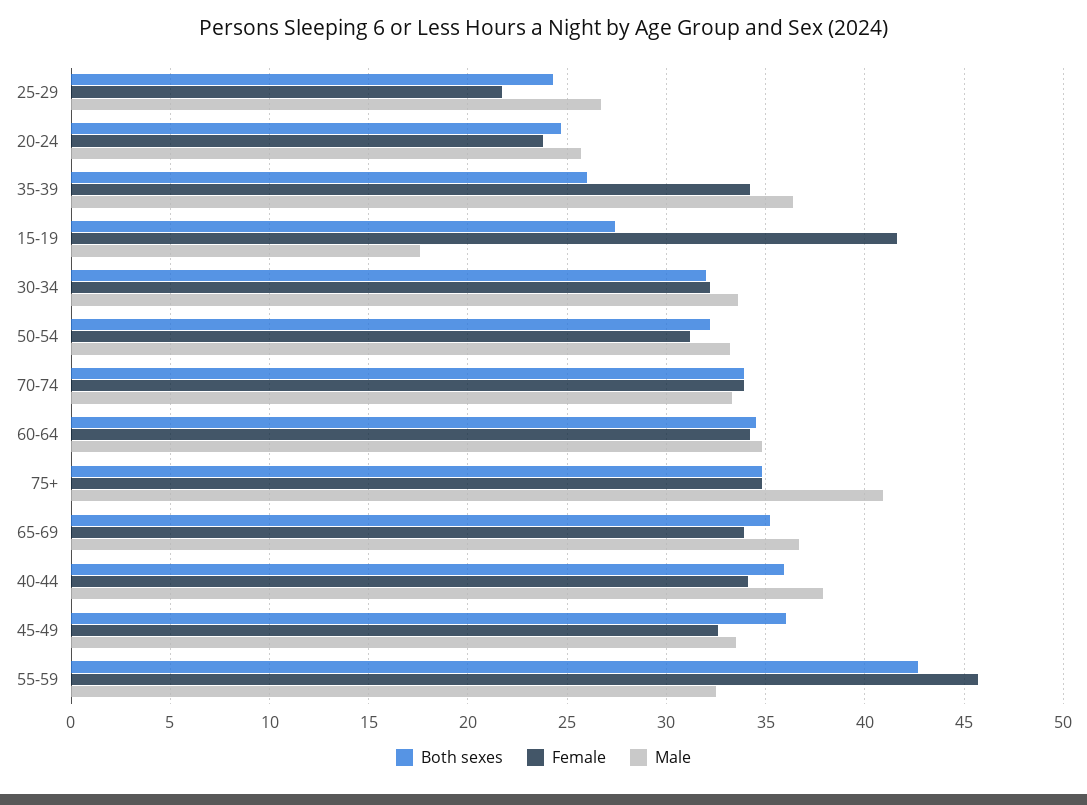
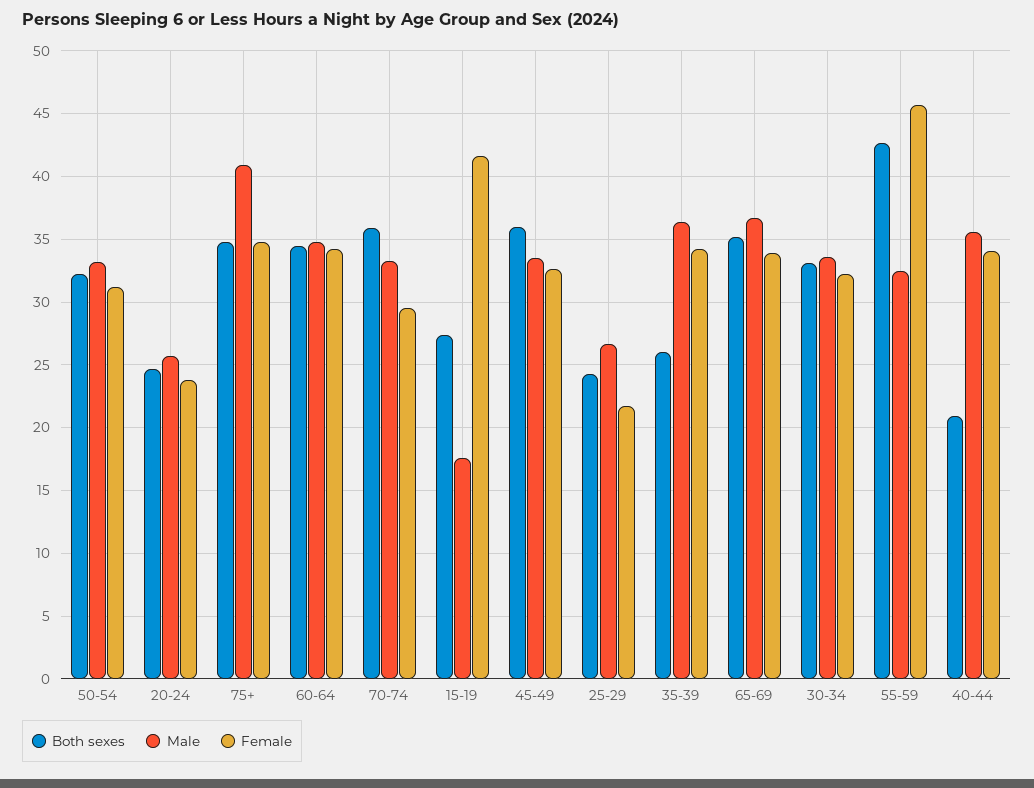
Both sexes, 30-34: 32 -> 33
Both sexes, 70-74: 34 -> 36
Female, 70-74: 34 -> 29.5
Both sexes, 40-44: 36 -> 21
Male, 40-44: 38 -> 35.5

